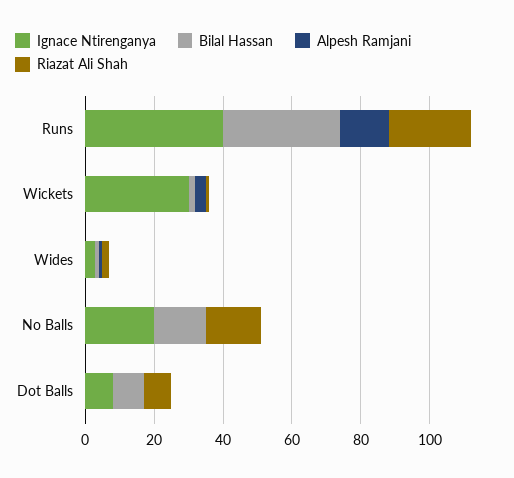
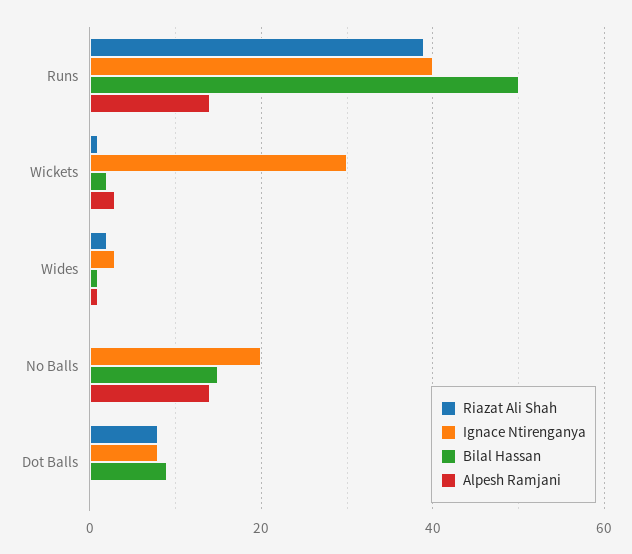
Bilal Hassan, Runs: 35 -> 50
Riazat Ali Shah, Runs: 25 -> 40
Alpesh Ramjani, No Balls: 0 -> 15
Riazat Ali Shah, No Balls: 15 -> 0

